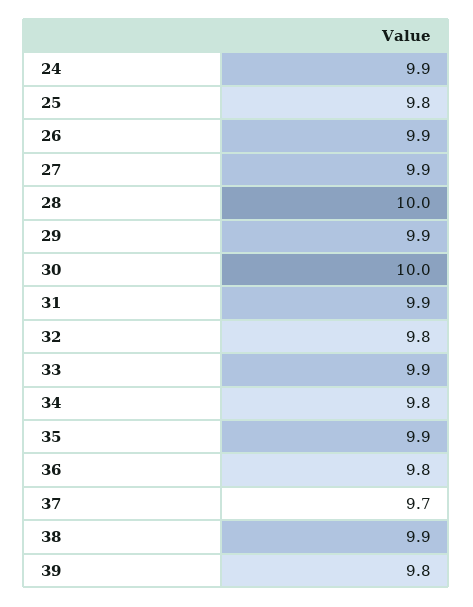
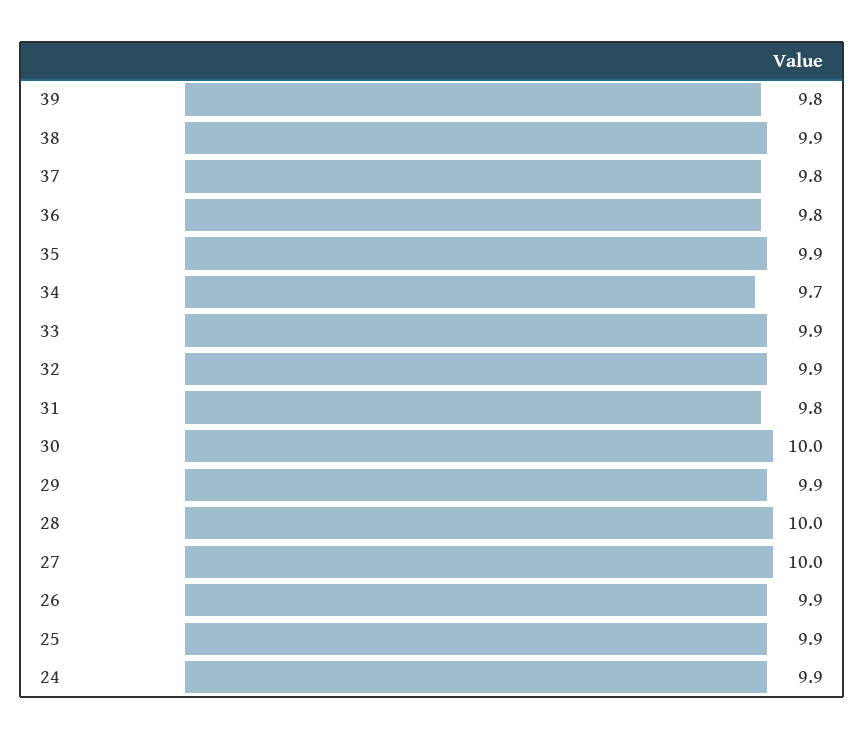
25: 9.8 -> 9.9
27: 9.9 -> 10
31: 9.9 -> 9.8
32: 9.8 -> 9.9
34: 9.8 -> 9.7
37: 9.7 -> 9.8

